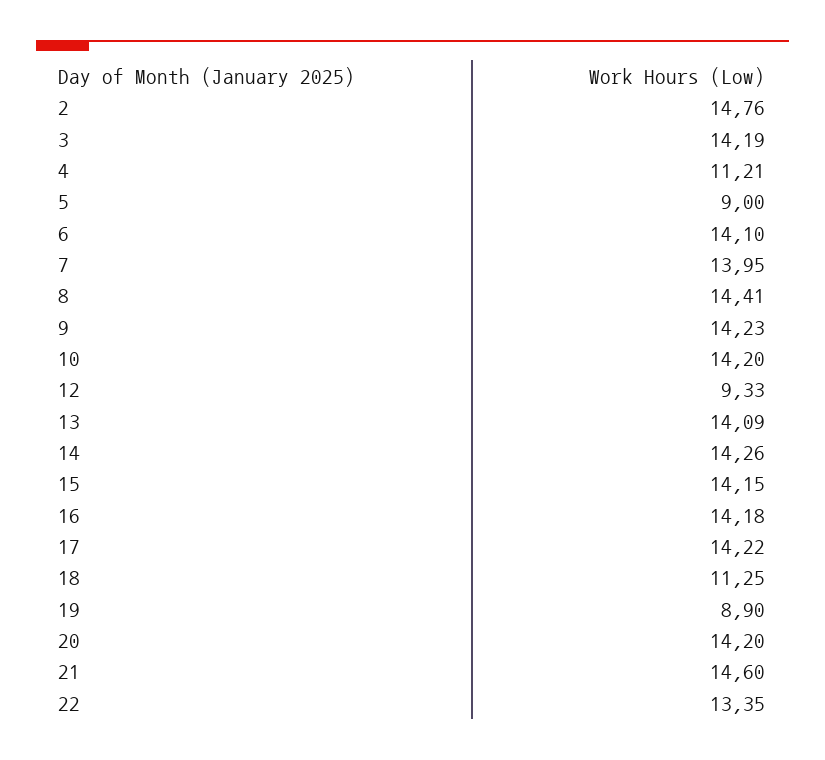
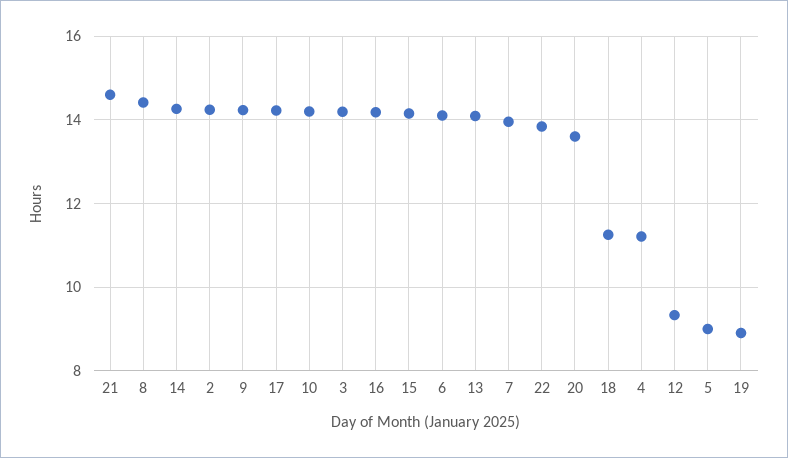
2: 14.76 -> 14.2
20: 14.2 -> 13.6
22: 13.35 -> 13.8

